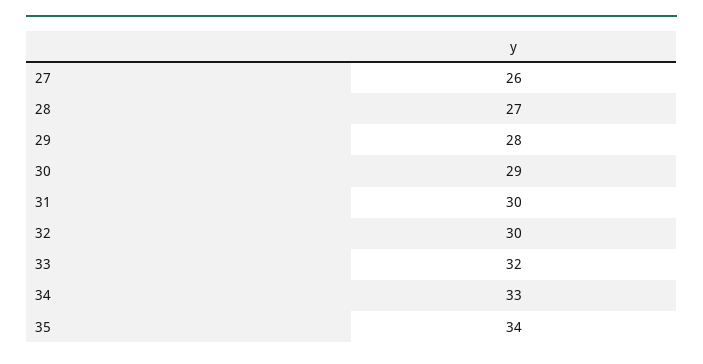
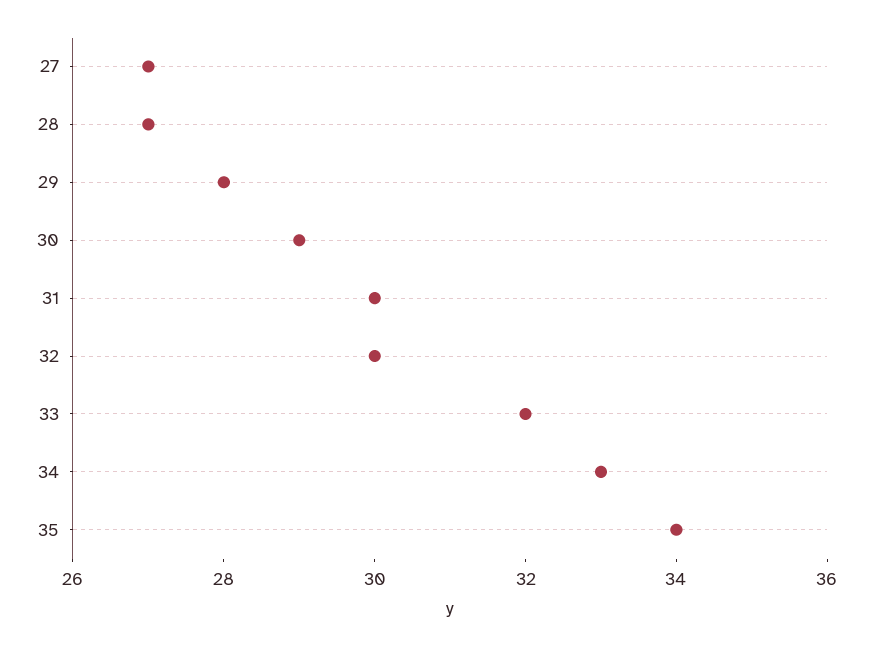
27: 26 -> 27

